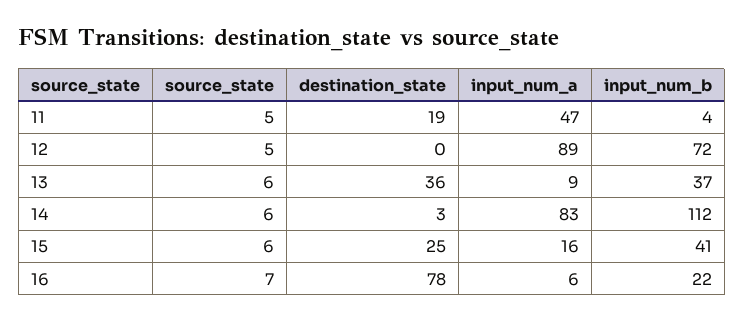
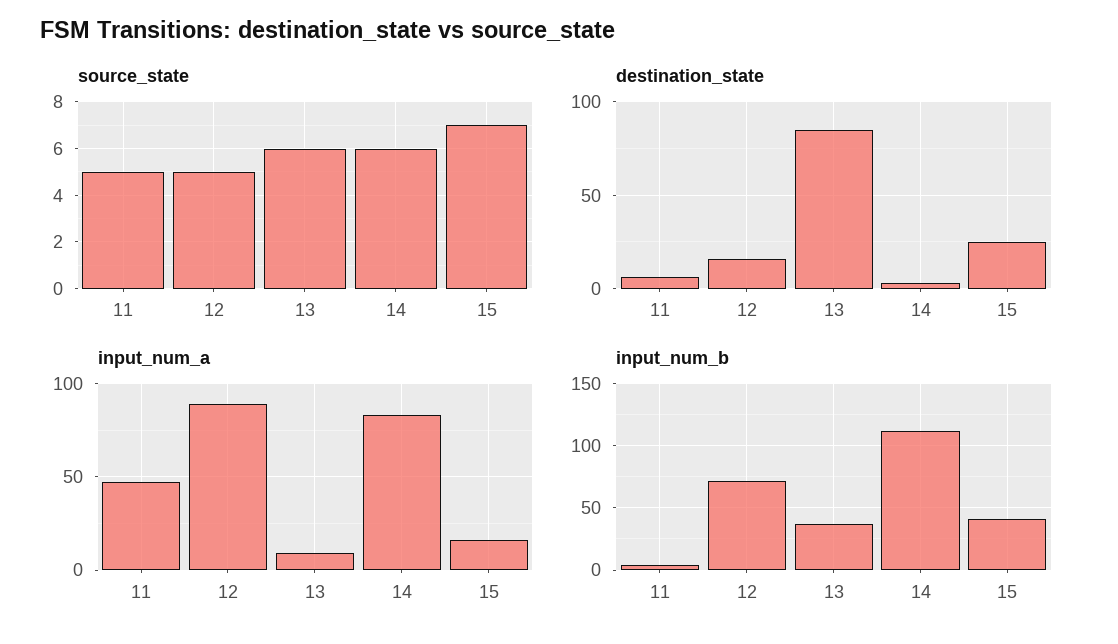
destination_state, 11: 19 -> 5
destination_state, 12: 0 -> 15
destination_state, 13: 36 -> 85
source_state, 15: 6 -> 7
source_state, 16: 7 -> none
destination_state, 16: 78 -> none
input_num_a, 16: 6 -> none
input_num_b, 16: 22 -> none

